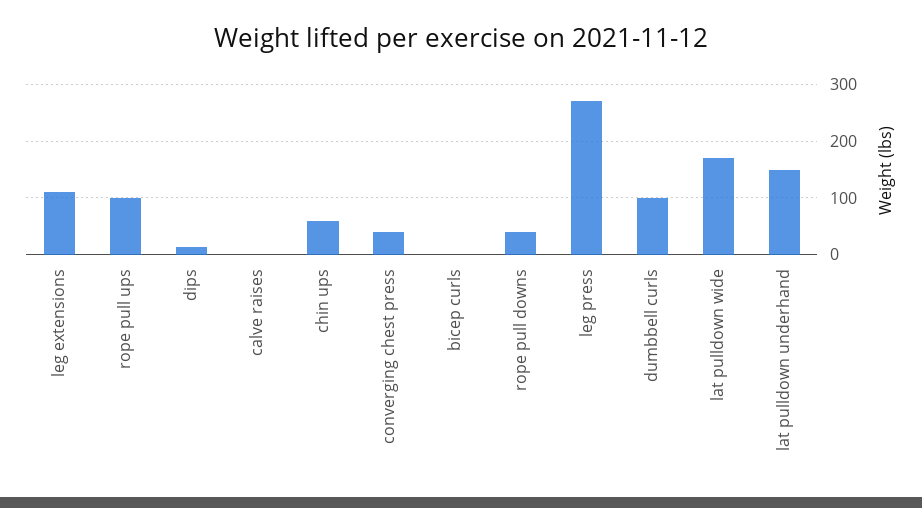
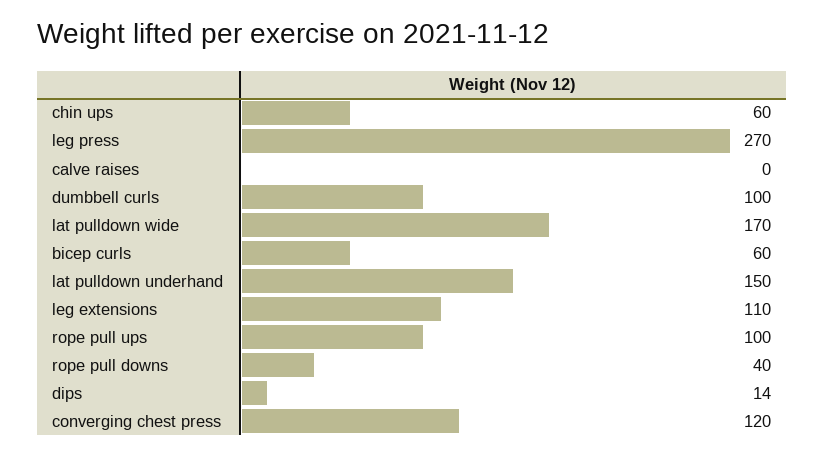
converging chest press: 40 -> 120
bicep curls: 0 -> 60

